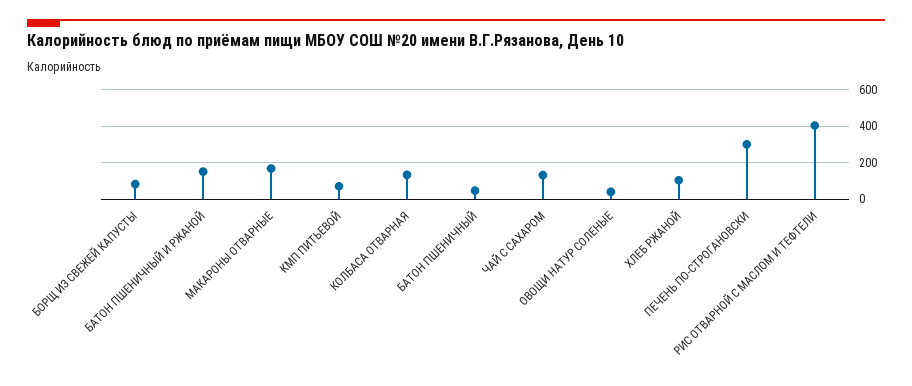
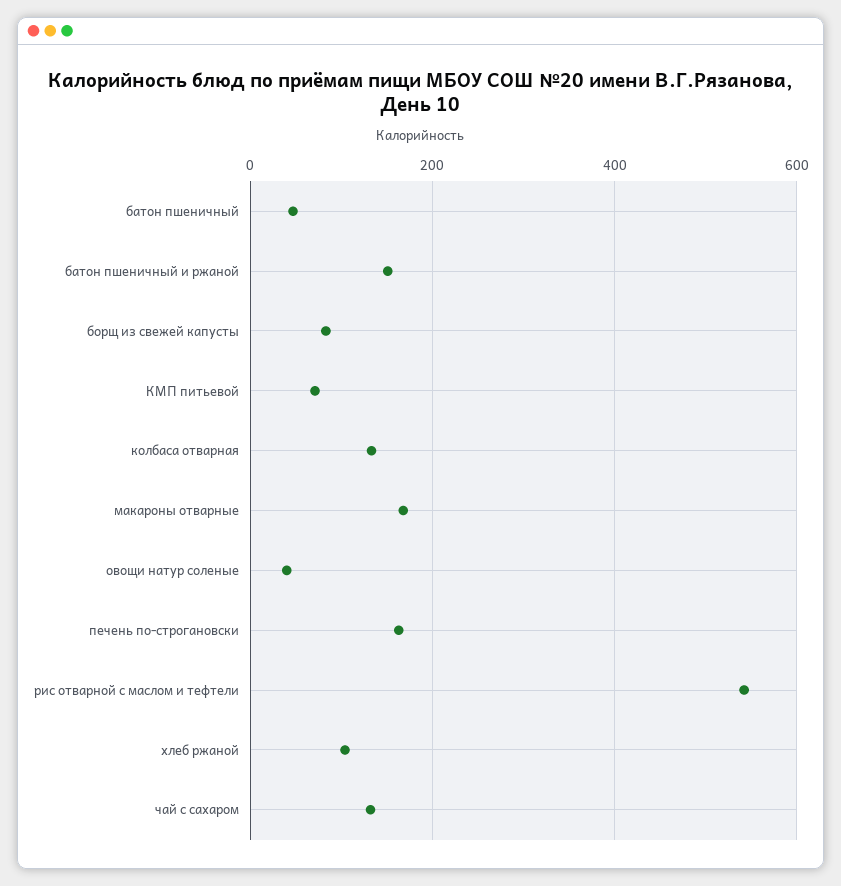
ПЕЧЕНЬ ПО-СТРОГАНОВСКИ: 300 -> 160
РИС ОТВАРНОЙ С МАСЛОМ И ТЕФТЕЛИ: 400 -> 540

